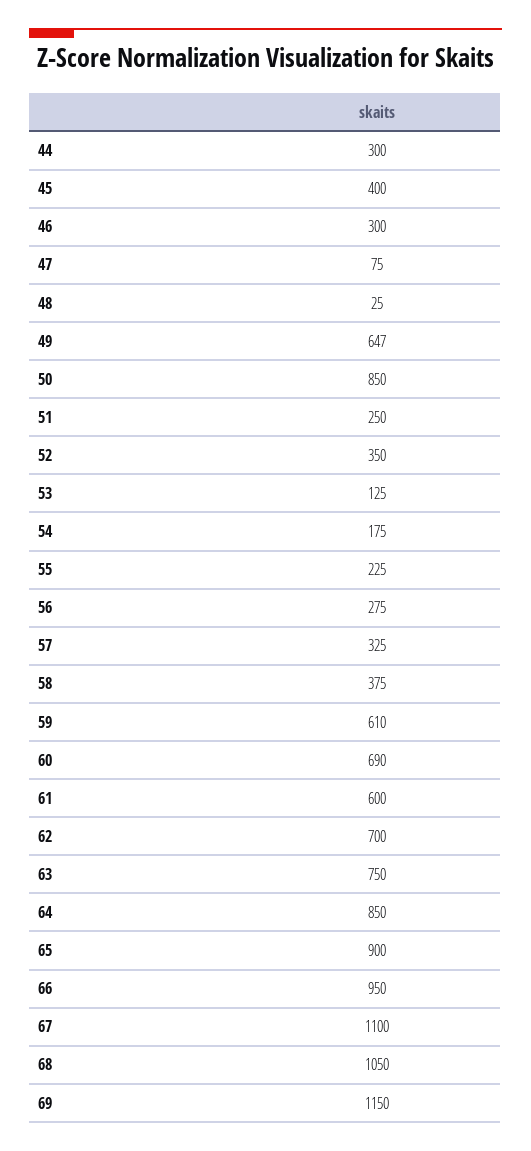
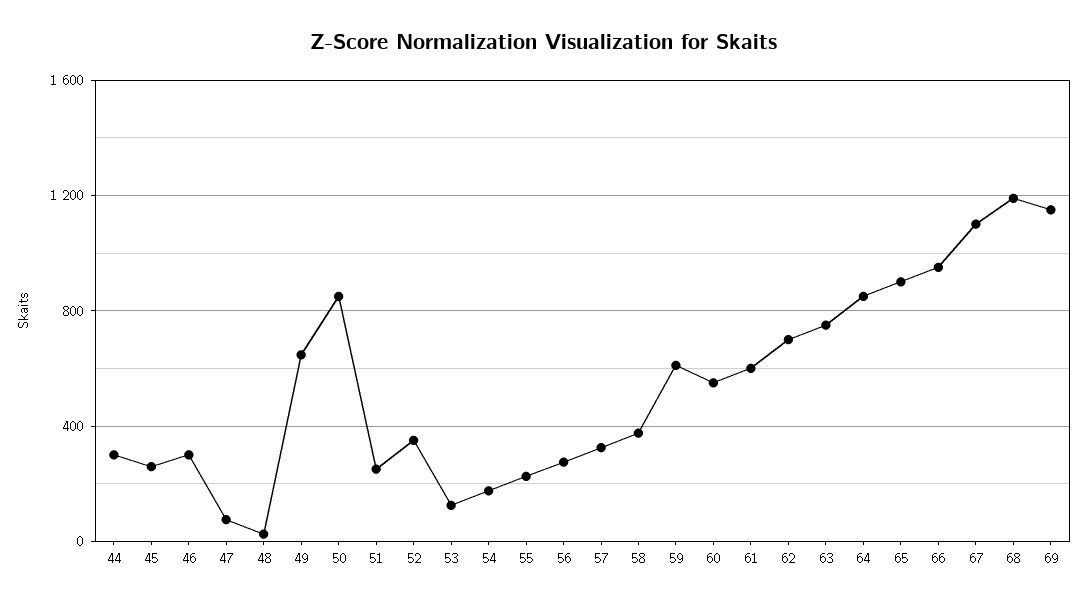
45: 400 -> 250
60: 690 -> 550
68: 1050 -> 1200

